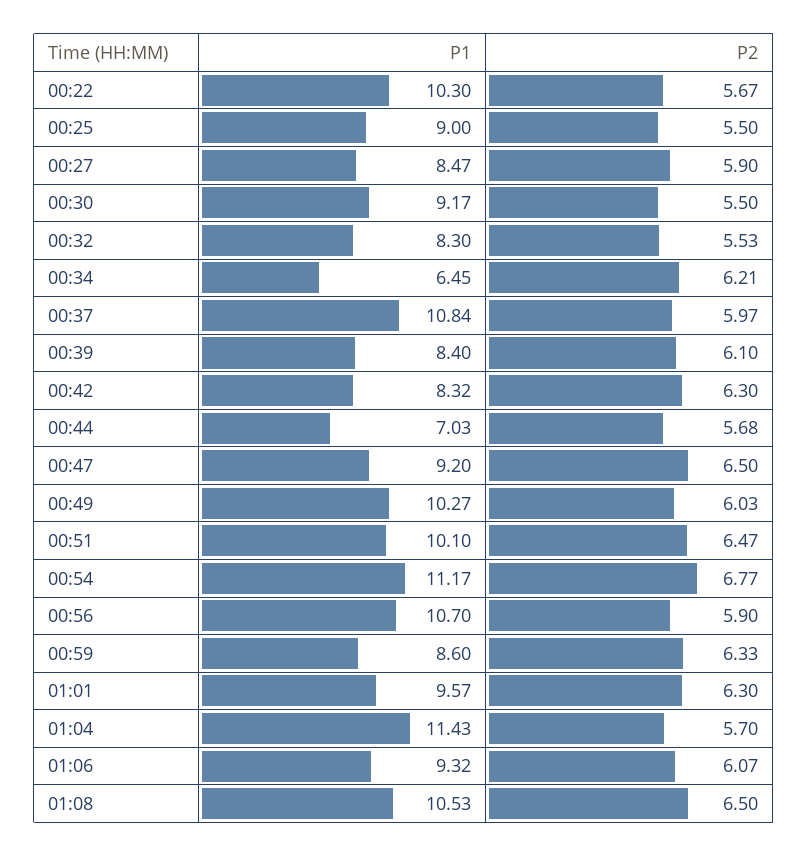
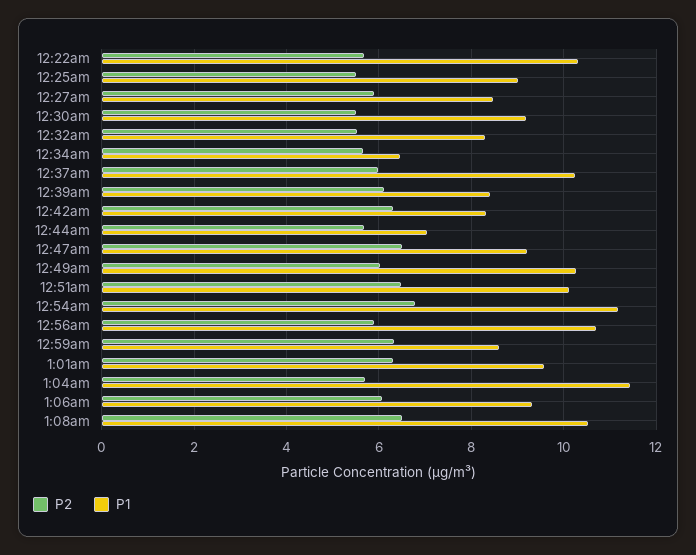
P2, 00:34: 6.21 -> 5.6
P1, 00:37: 10.84 -> 10.2

